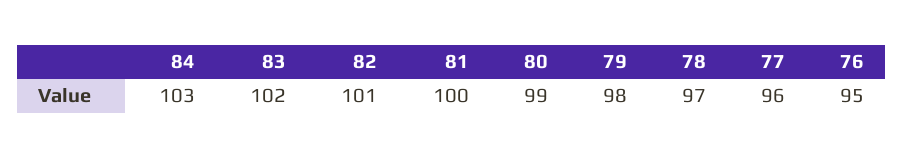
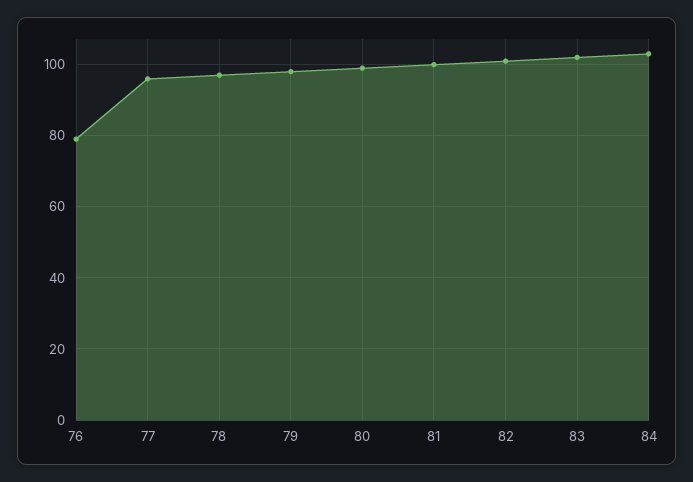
76: 95 -> 80

